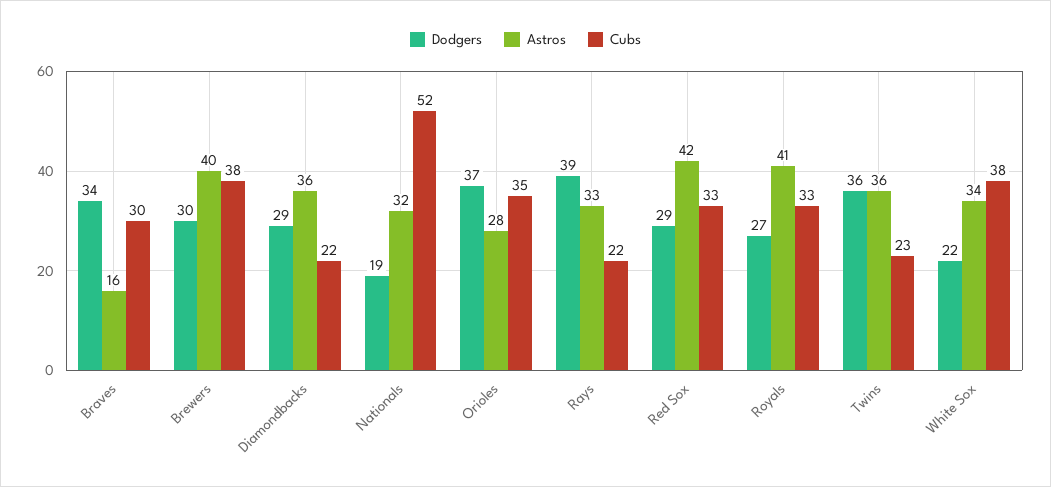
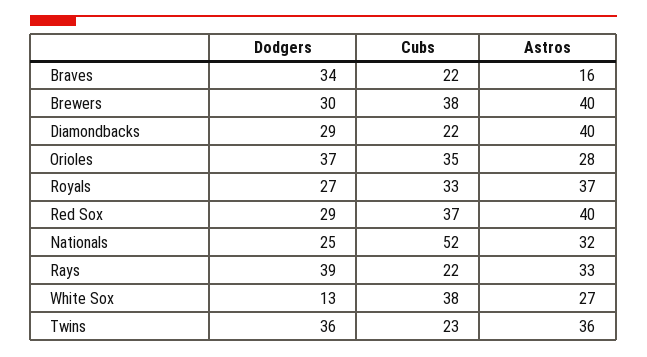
Cubs, Braves: 30 -> 22
Astros, Diamondbacks: 36 -> 40
Dodgers, Nationals: 19 -> 25
Astros, Red Sox: 42 -> 40
Cubs, Red Sox: 33 -> 37
Astros, Royals: 41 -> 37
Dodgers, White Sox: 22 -> 13
Astros, White Sox: 34 -> 27

